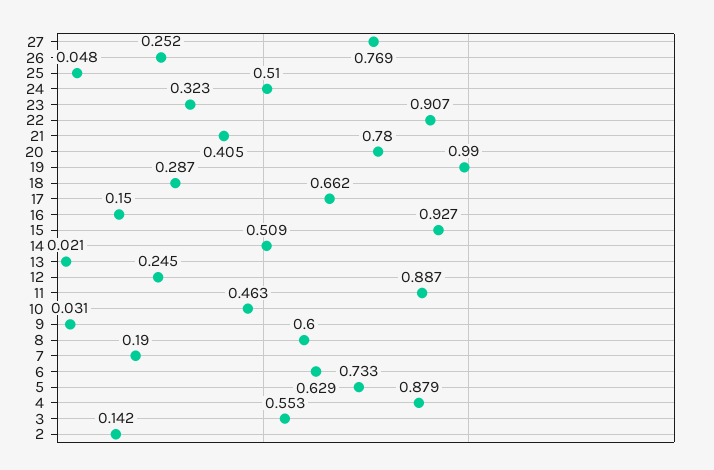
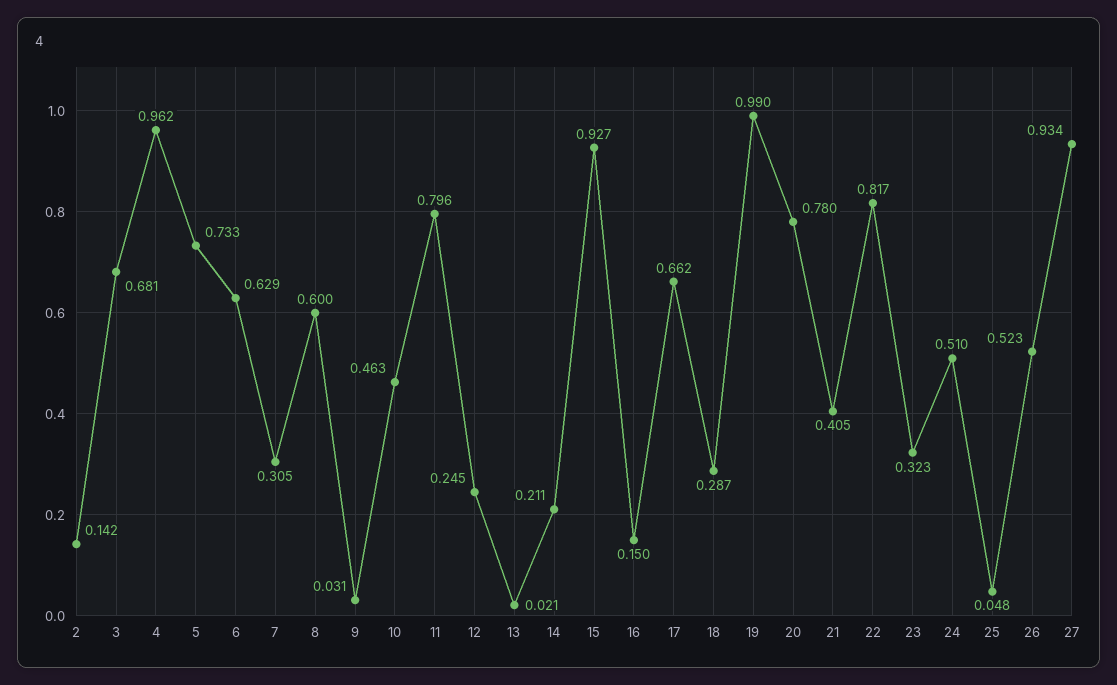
27: 0.769 -> 0.934
26: 0.252 -> 0.523
22: 0.907 -> 0.817
14: 0.509 -> 0.211
11: 0.887 -> 0.796
7: 0.19 -> 0.305
4: 0.879 -> 0.962
3: 0.553 -> 0.681

